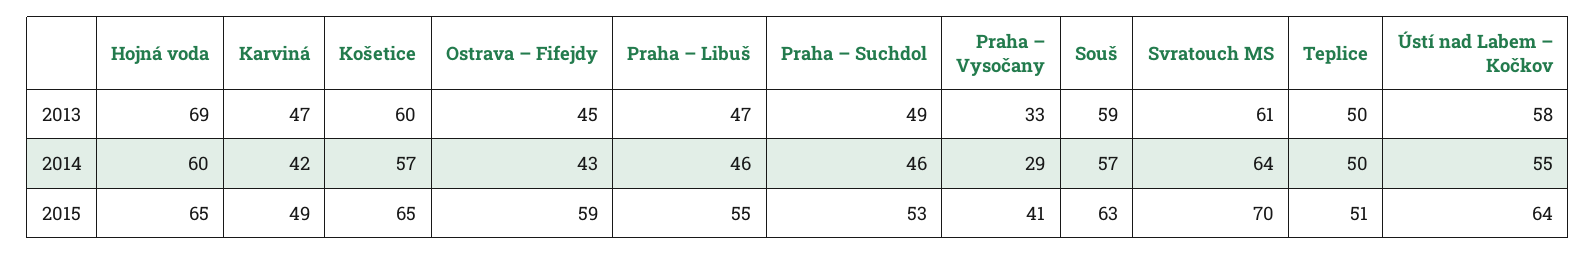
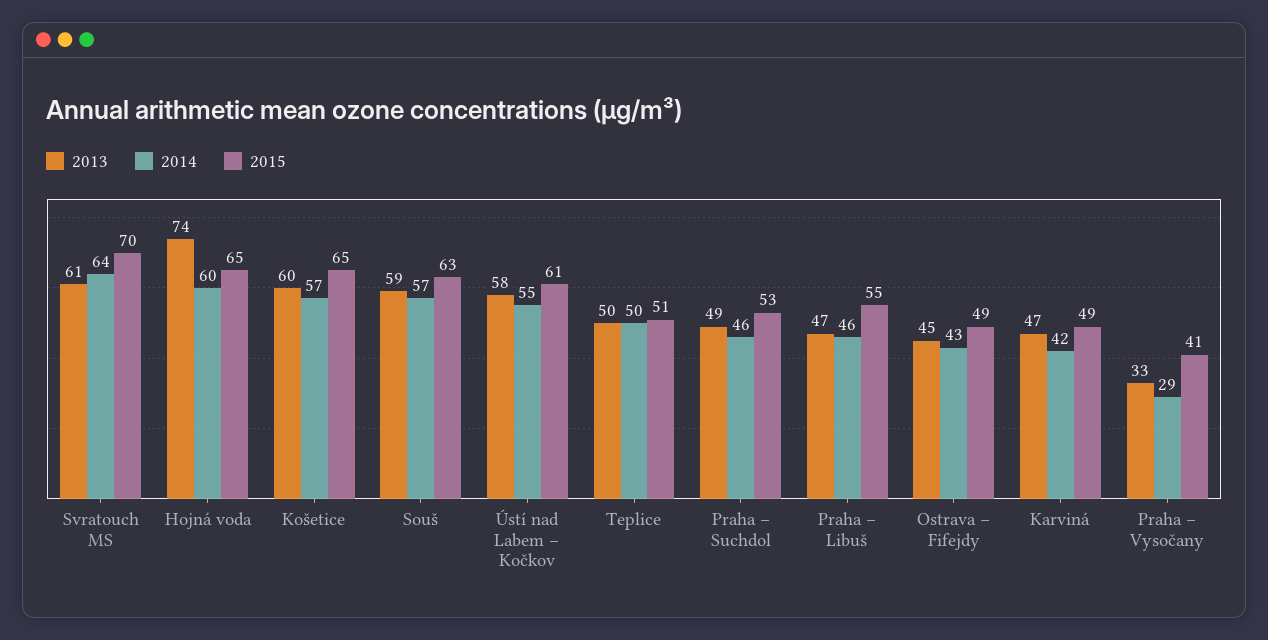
2013, Hojná voda: 69 -> 74
2015, Ostrava – Fifejdy: 59 -> 49
2015, Ústí nad Labem – Kočkov: 64 -> 61

